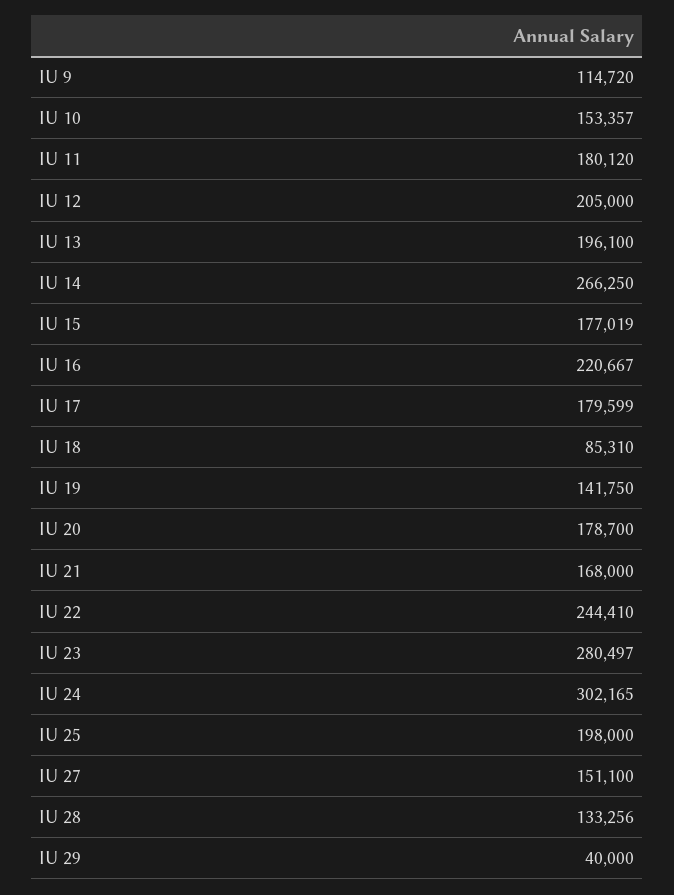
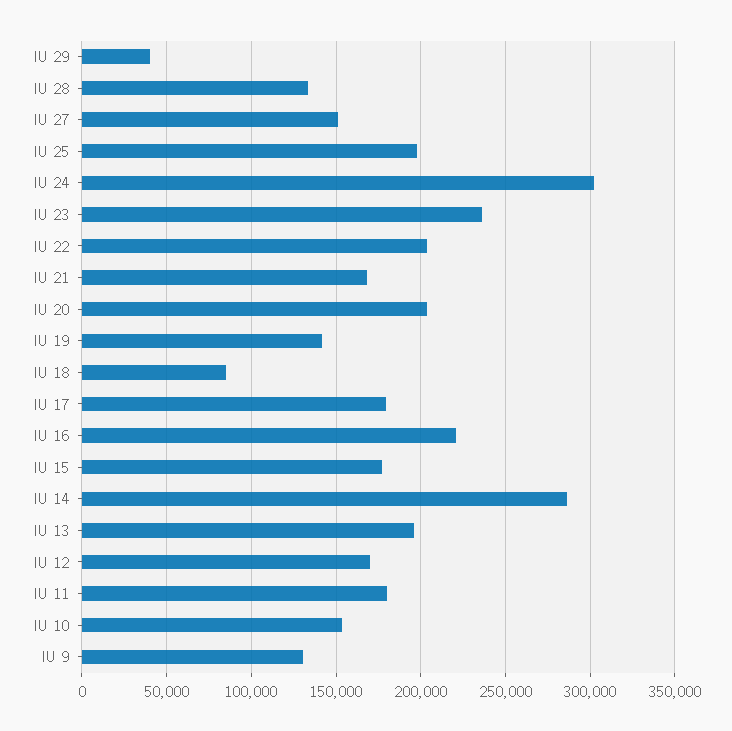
IU 9: 114720 -> 130000
IU 12: 205000 -> 170000
IU 14: 266250 -> 285000
IU 20: 178700 -> 205000
IU 22: 244410 -> 205000
IU 23: 280497 -> 235000

